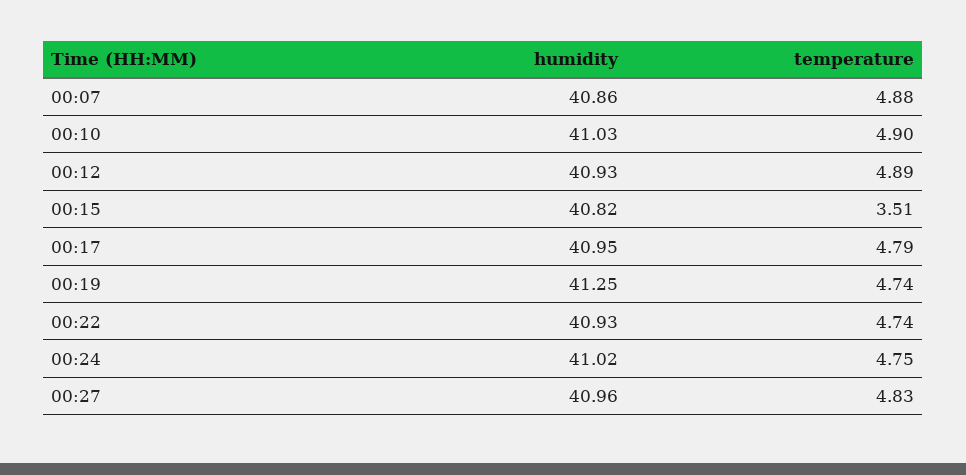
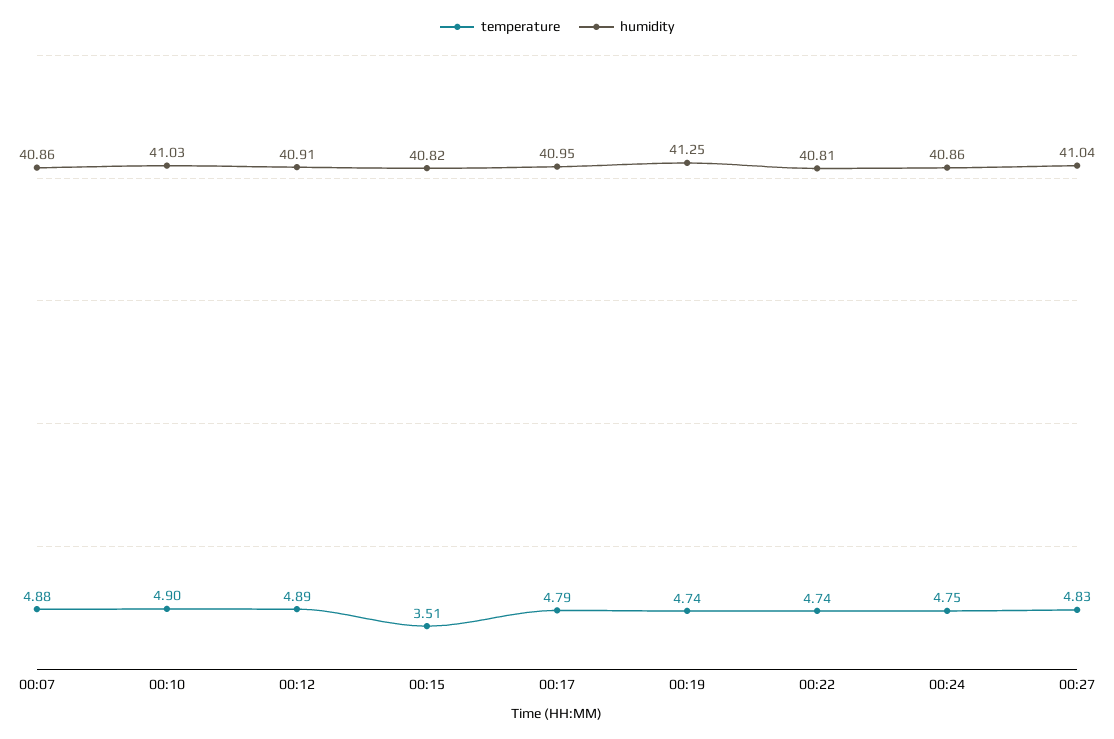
humidity, 00:12: 40.93 -> 40.91
humidity, 00:22: 40.93 -> 40.81
humidity, 00:24: 41.02 -> 40.86
humidity, 00:27: 40.96 -> 41.04

